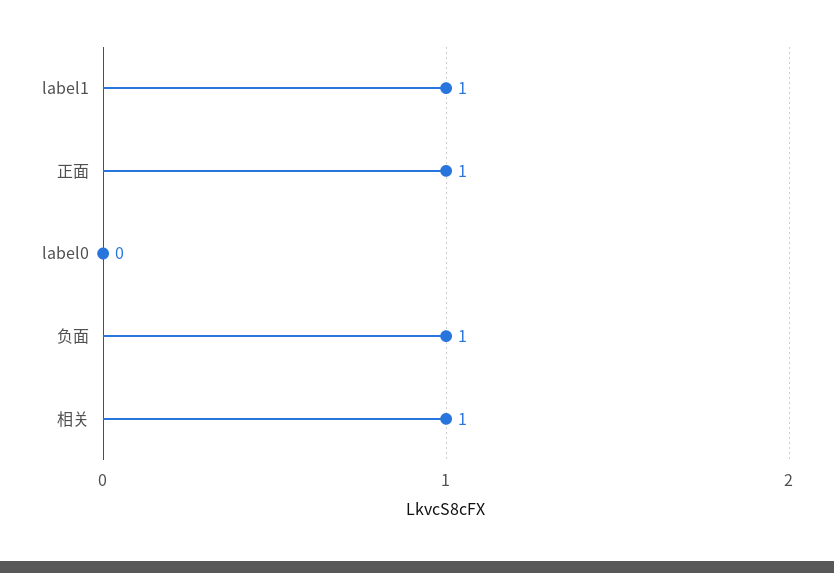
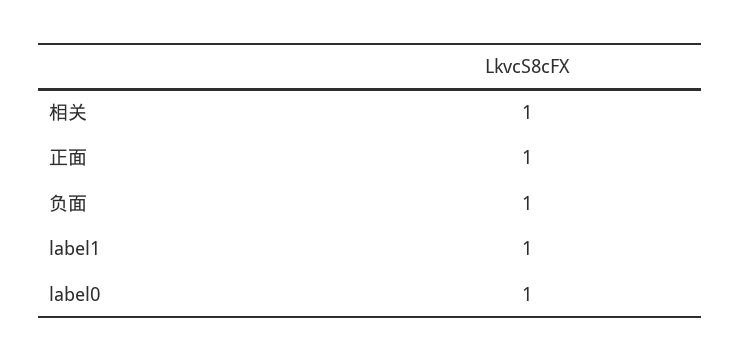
label0: 0 -> 1

